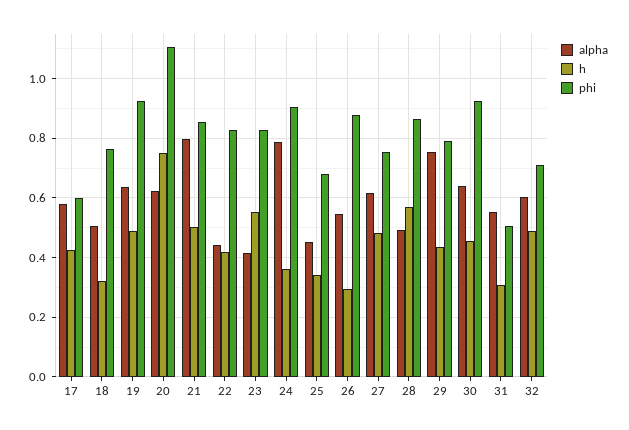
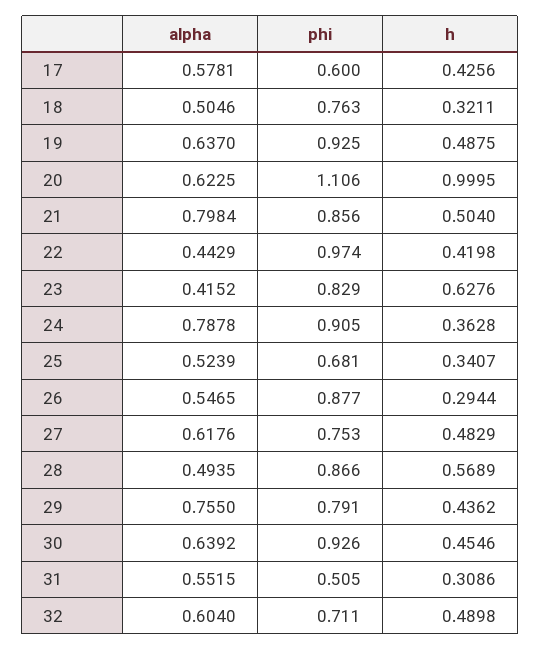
h, 20: 0.75 -> 0.9995
phi, 22: 0.825 -> 0.974
h, 23: 0.55 -> 0.6276
alpha, 25: 0.45 -> 0.5239

